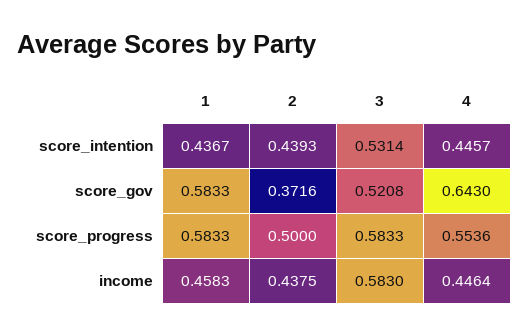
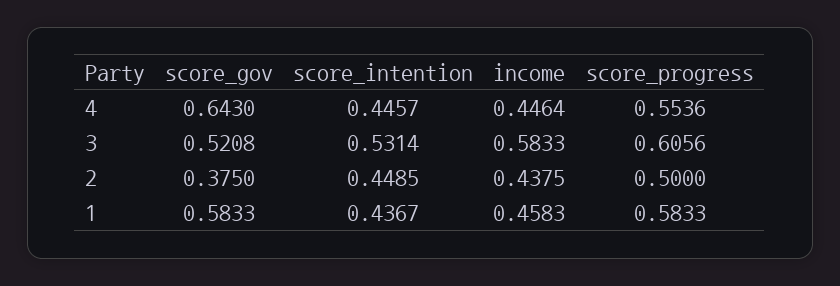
2, score_intention: 0.4393 -> 0.4485
2, score_gov: 0.3716 -> 0.375
3, score_progress: 0.5833 -> 0.6056
3, income: 0.583 -> 0.5833

